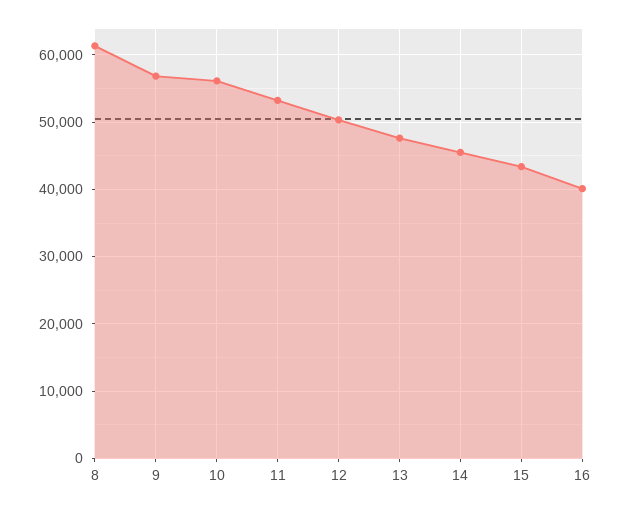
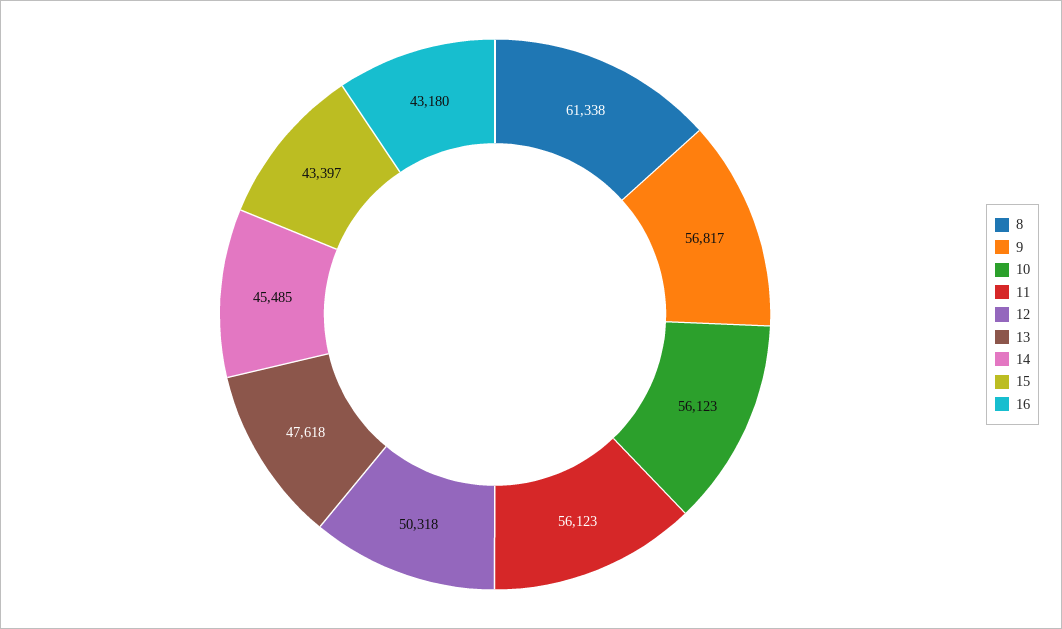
11: 53000 -> 56123
16: 40000 -> 43180

